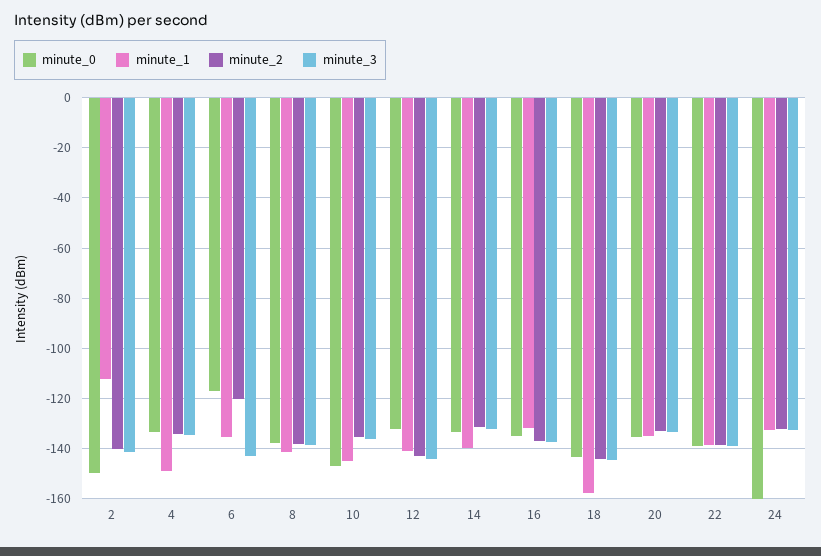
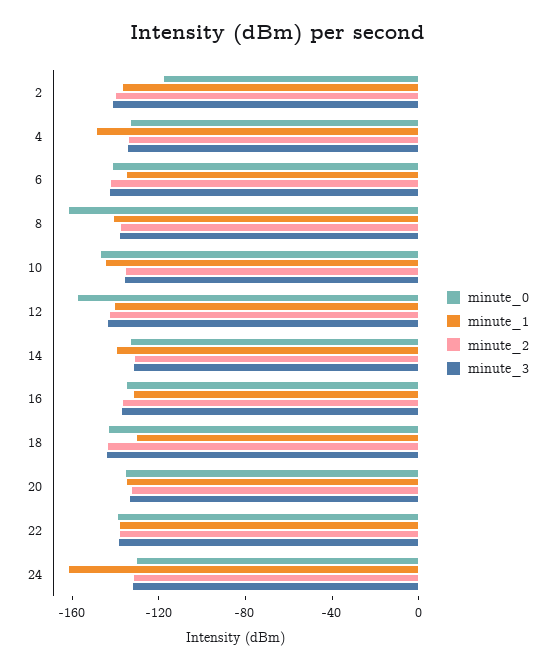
minute_0, 2: -150 -> -120
minute_1, 2: -112.5 -> -140
minute_0, 6: -117.5 -> -140
minute_2, 6: -120 -> -140
minute_0, 8: -137.5 -> -160
minute_0, 12: -132.5 -> -160
minute_1, 18: -157.5 -> -130
minute_0, 24: -160 -> -130
minute_1, 24: -132.5 -> -160

